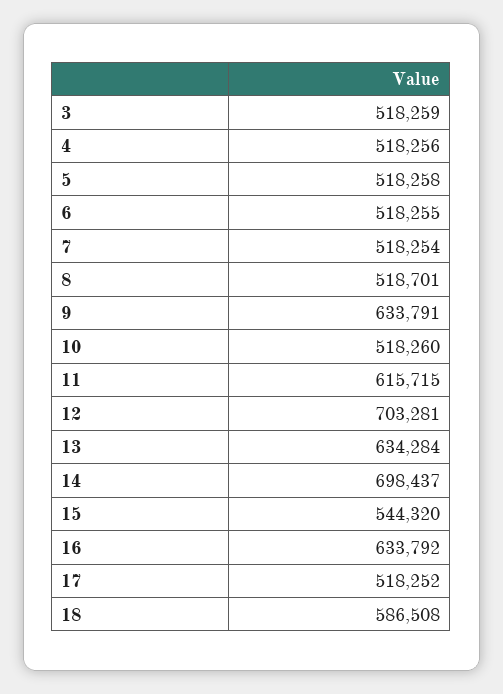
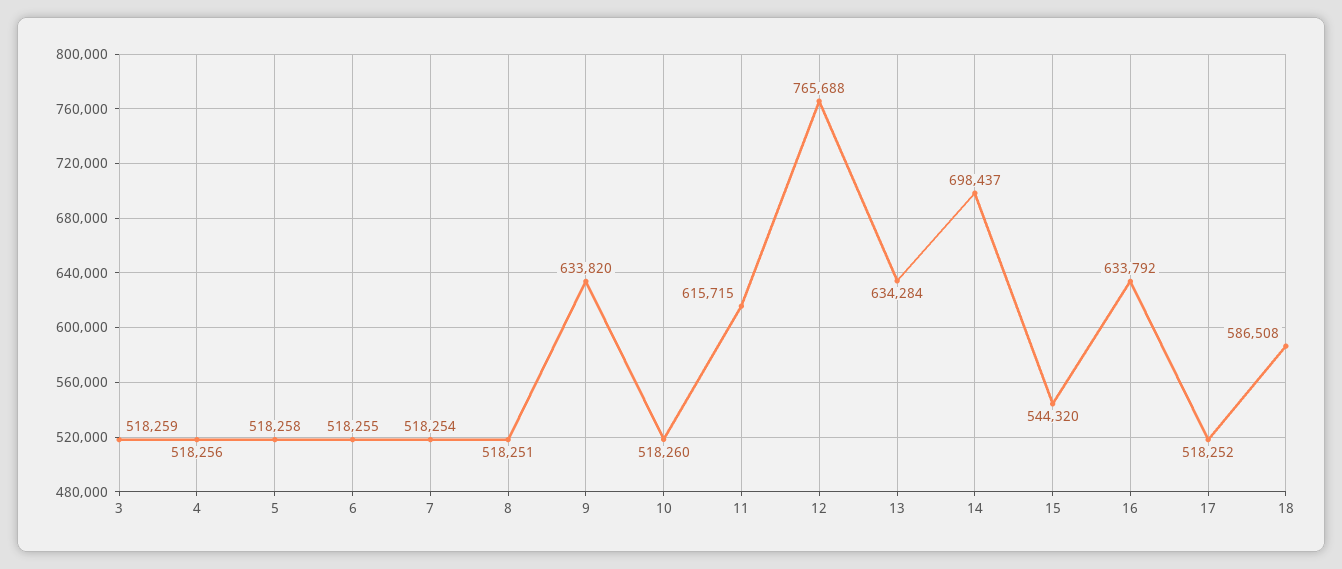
8: 518701 -> 518251
9: 633791 -> 633820
12: 703281 -> 765688

